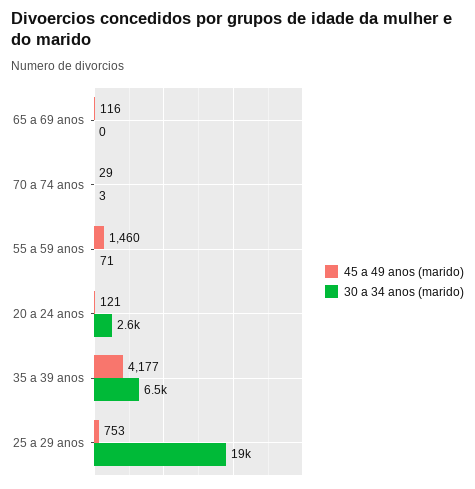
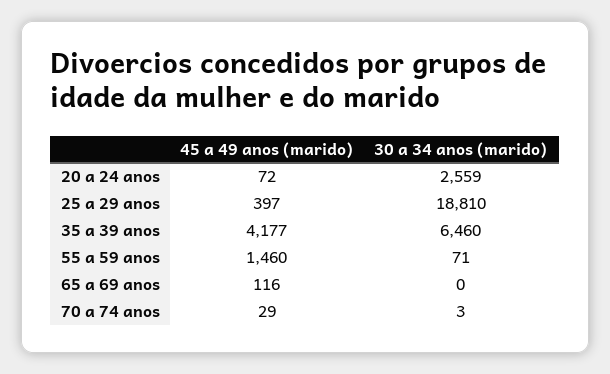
45 a 49 anos (marido), 20 a 24 anos: 121 -> 72
45 a 49 anos (marido), 25 a 29 anos: 753 -> 397

